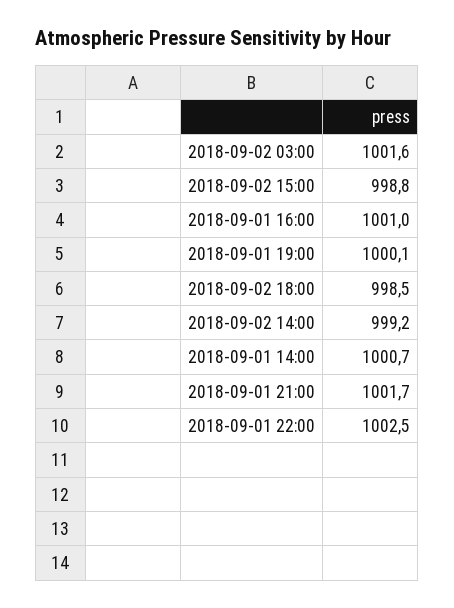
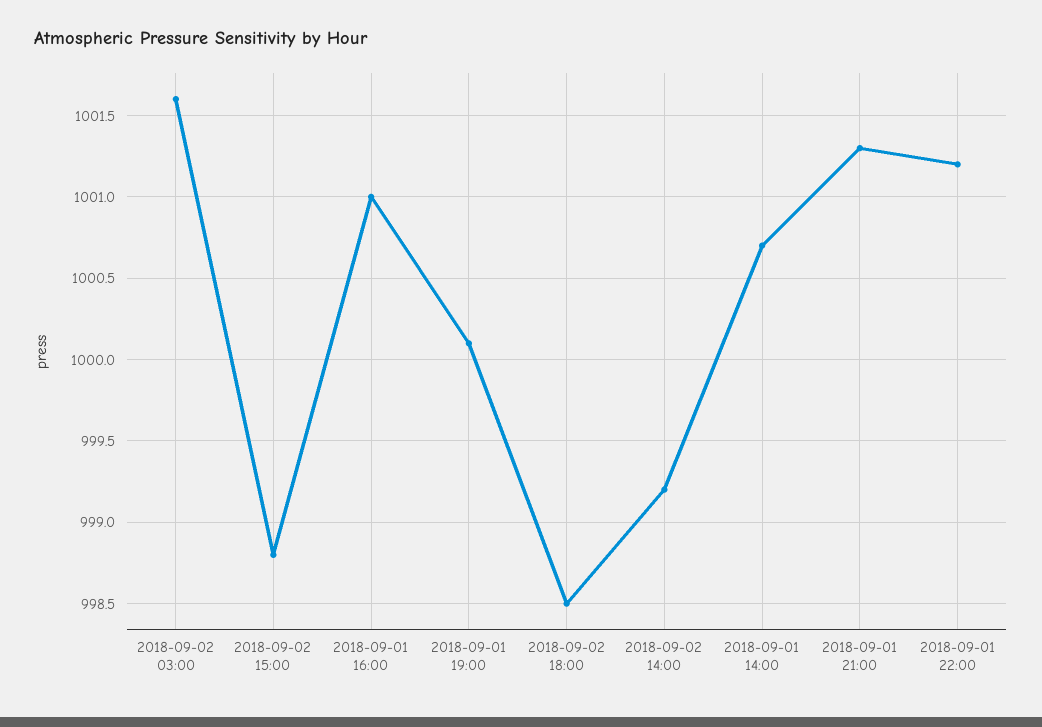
2018-09-01 21:00: 1001.7 -> 1001.3
2018-09-01 22:00: 1002.5 -> 1001.2

